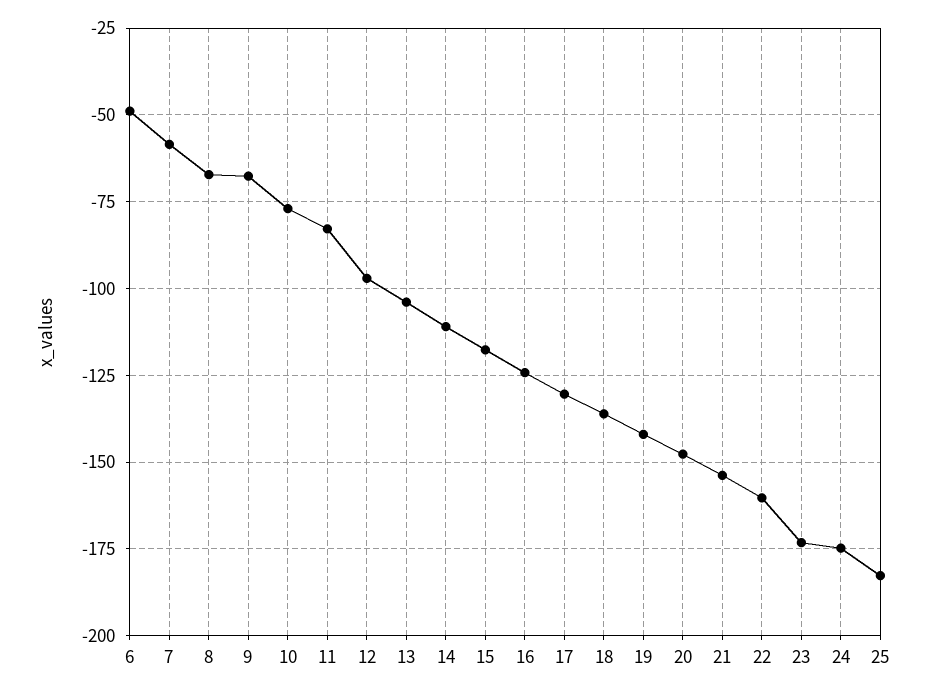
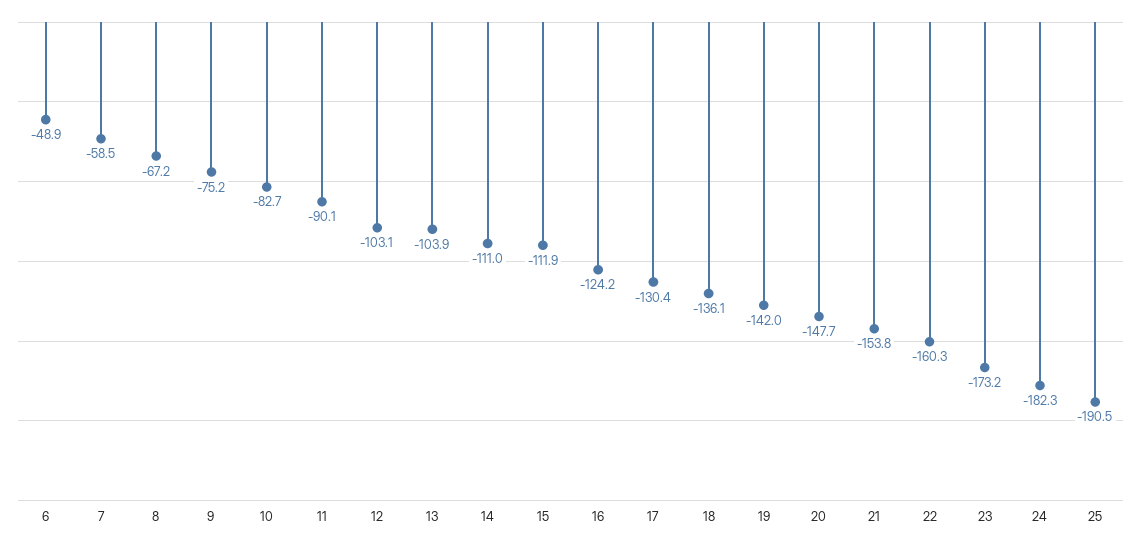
9: -67.5 -> -75.2
10: -77.5 -> -82.7
11: -82.5 -> -90.1
12: -97.5 -> -103.1
15: -117.5 -> -111.9
24: -175 -> -182.3
25: -182.5 -> -190.5

